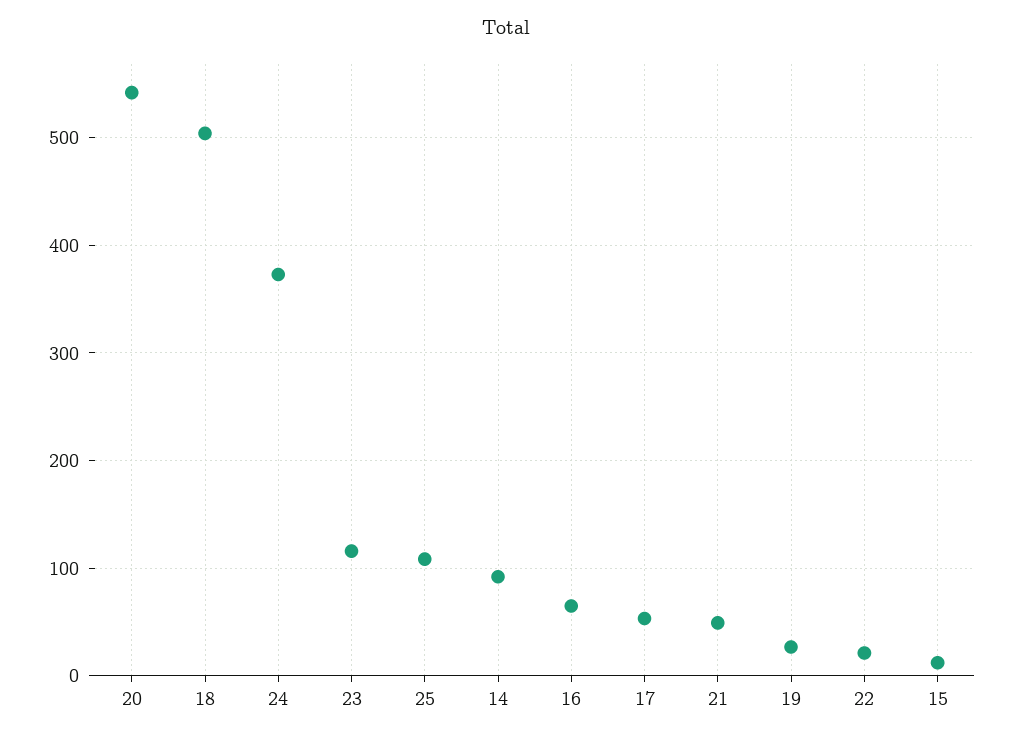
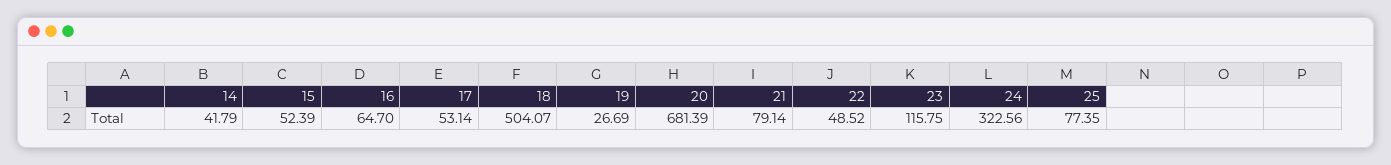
20: 540 -> 681.39
24: 370 -> 322.56
25: 110 -> 77.35
14: 90 -> 41.79
21: 50 -> 79.14
22: 20 -> 48.52
15: 10 -> 52.39

